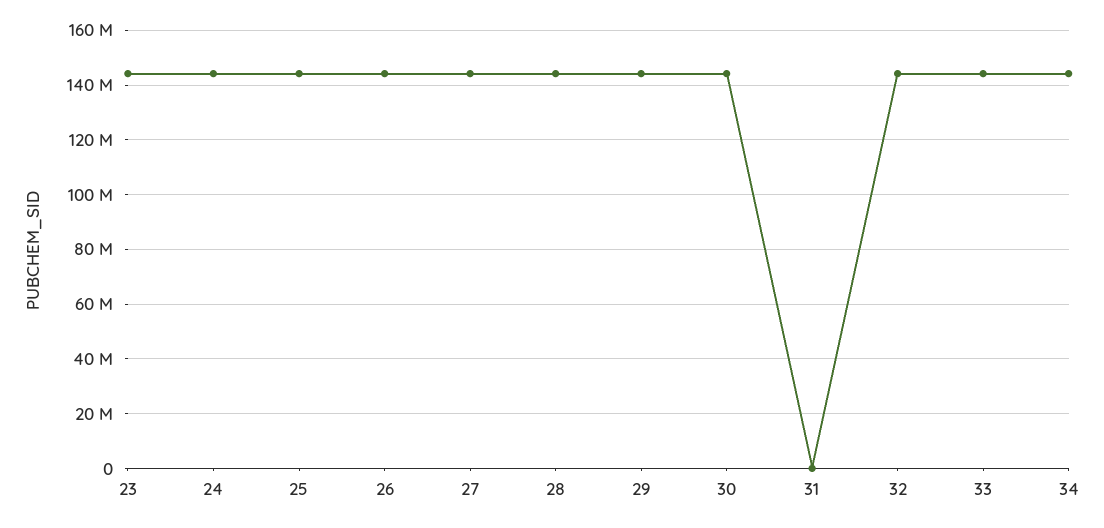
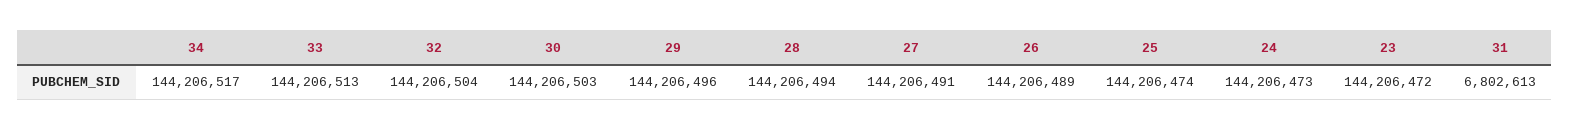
31: 0 -> 6802613

